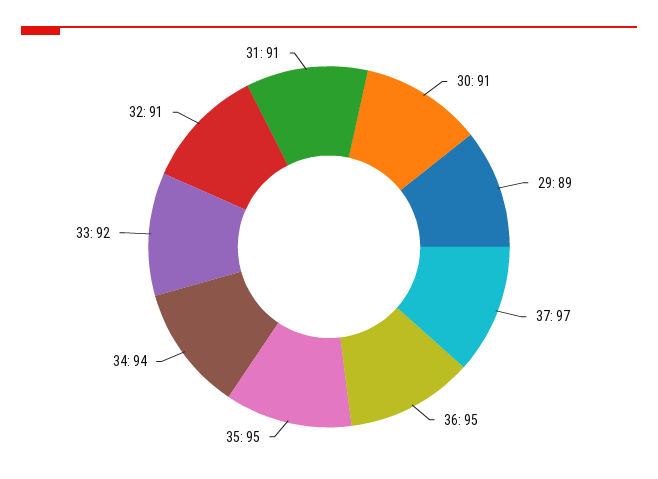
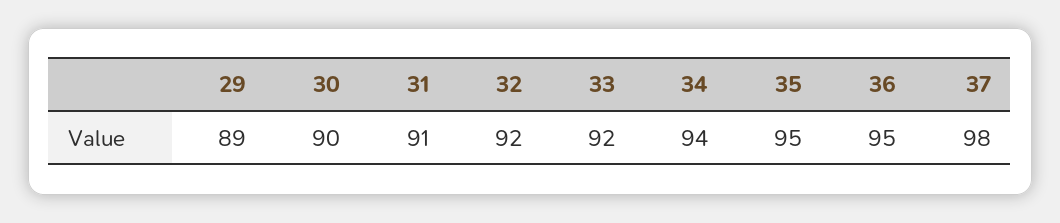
30: 91 -> 90
37: 97 -> 98
32: 91 -> 92

